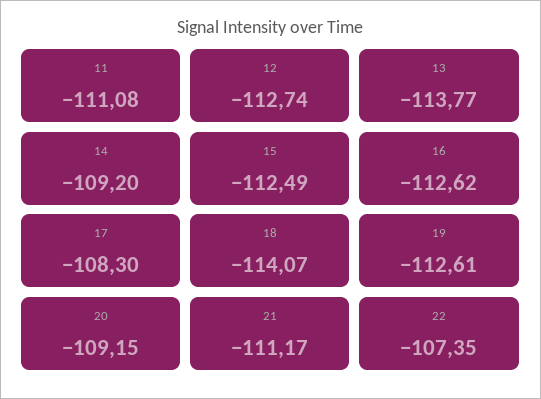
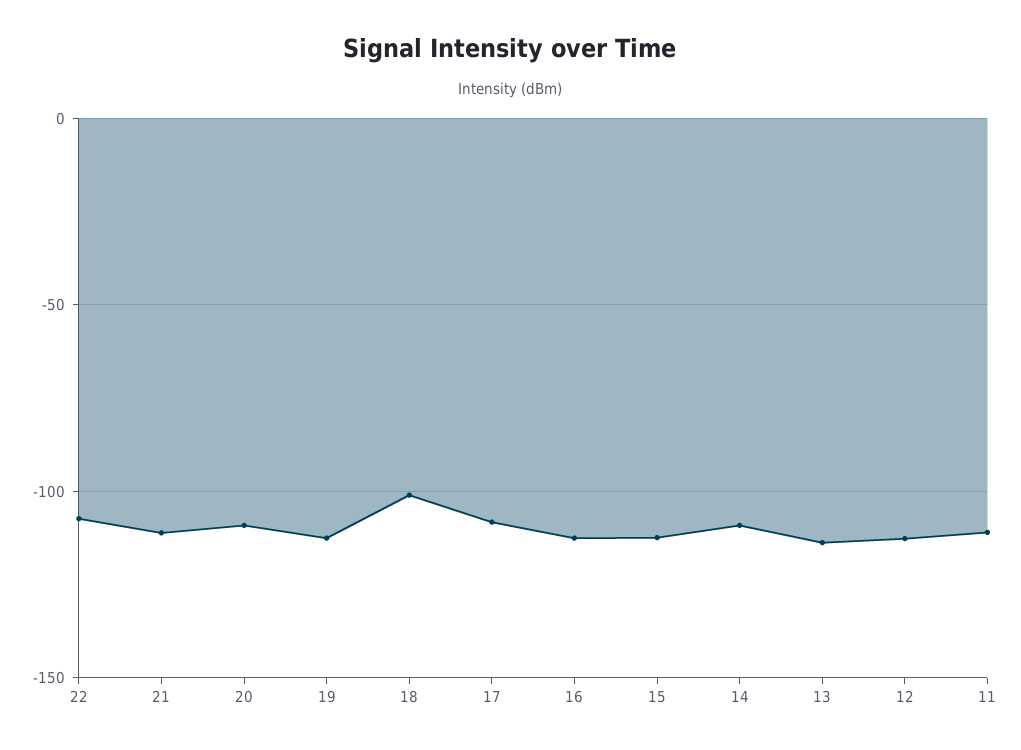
18: -114.07 -> -100

